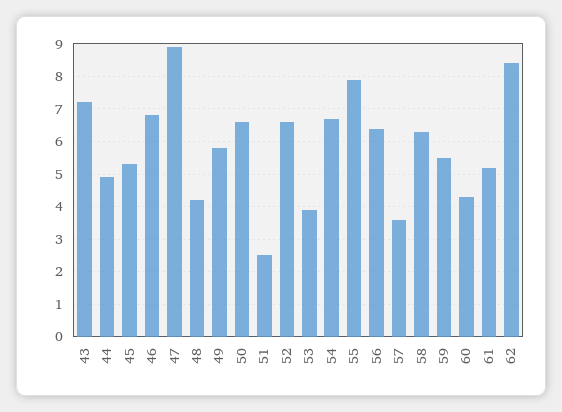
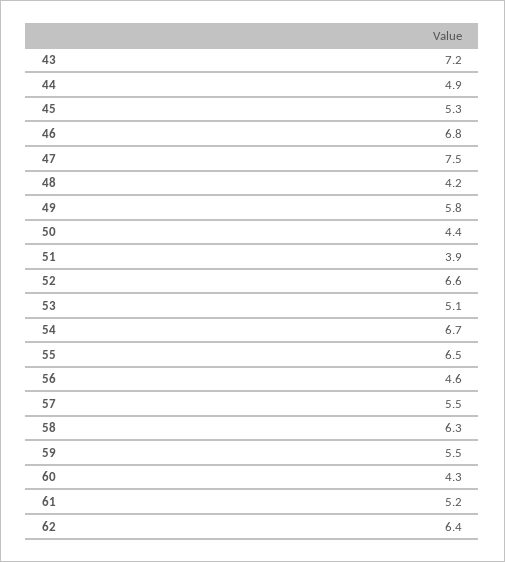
47: 9 -> 7.5
50: 6.5 -> 4.4
51: 2.5 -> 3.9
53: 4 -> 5.1
55: 8 -> 6.5
56: 6.5 -> 4.6
57: 3.5 -> 5.5
62: 8.5 -> 6.4

